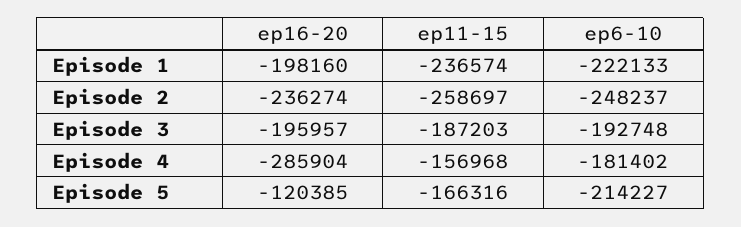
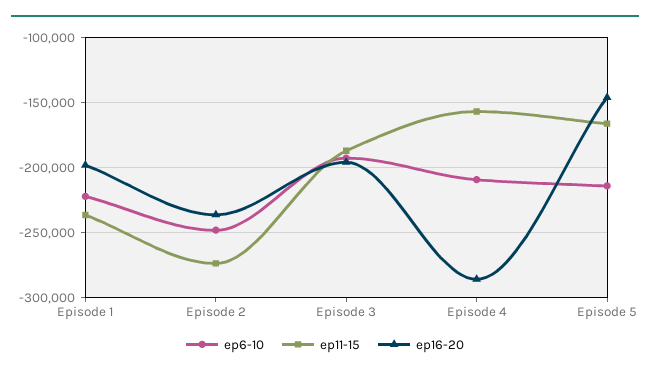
ep11-15, Episode 2: -258697 -> -275000
ep6-10, Episode 4: -181402 -> -210000
ep16-20, Episode 5: -120385 -> -145000

